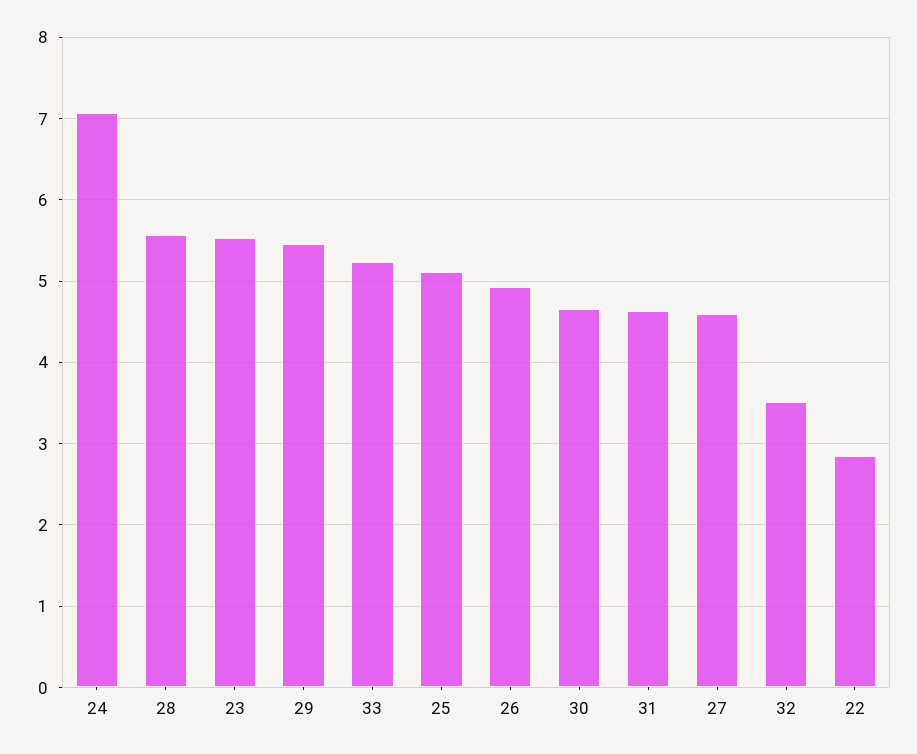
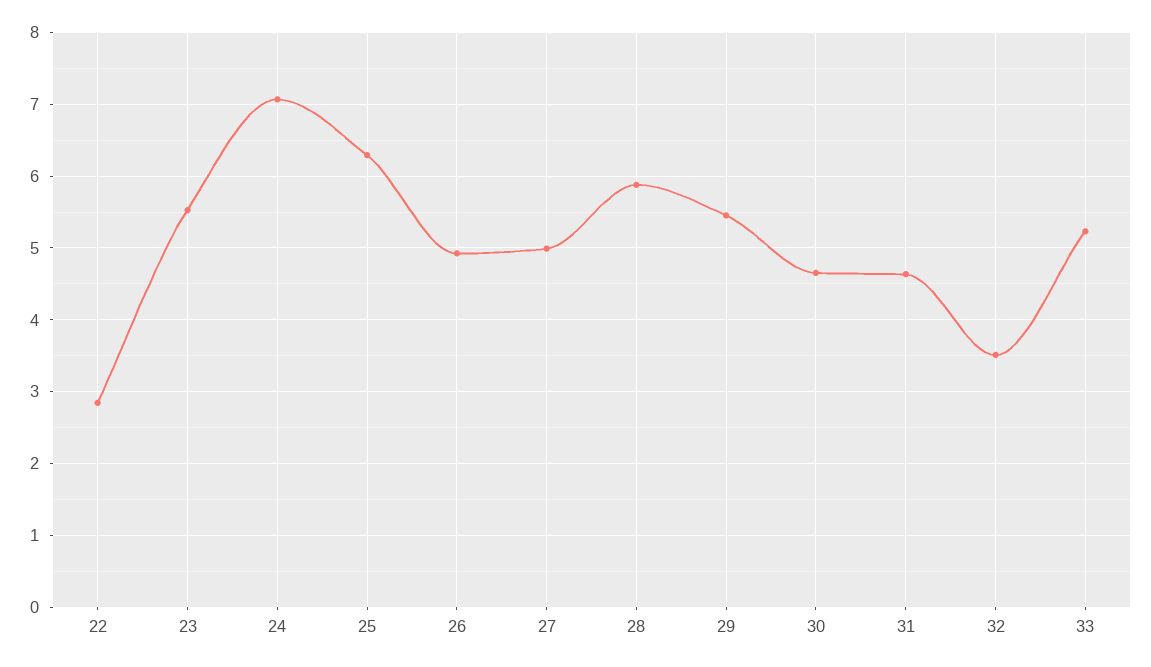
28: 5.6 -> 5.9
25: 5.1 -> 6.3
27: 4.6 -> 5

